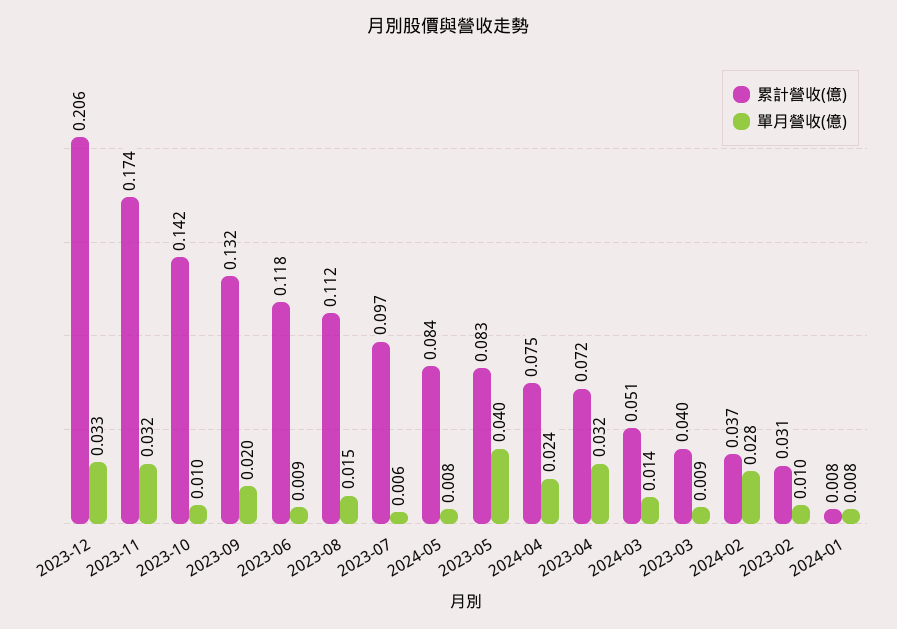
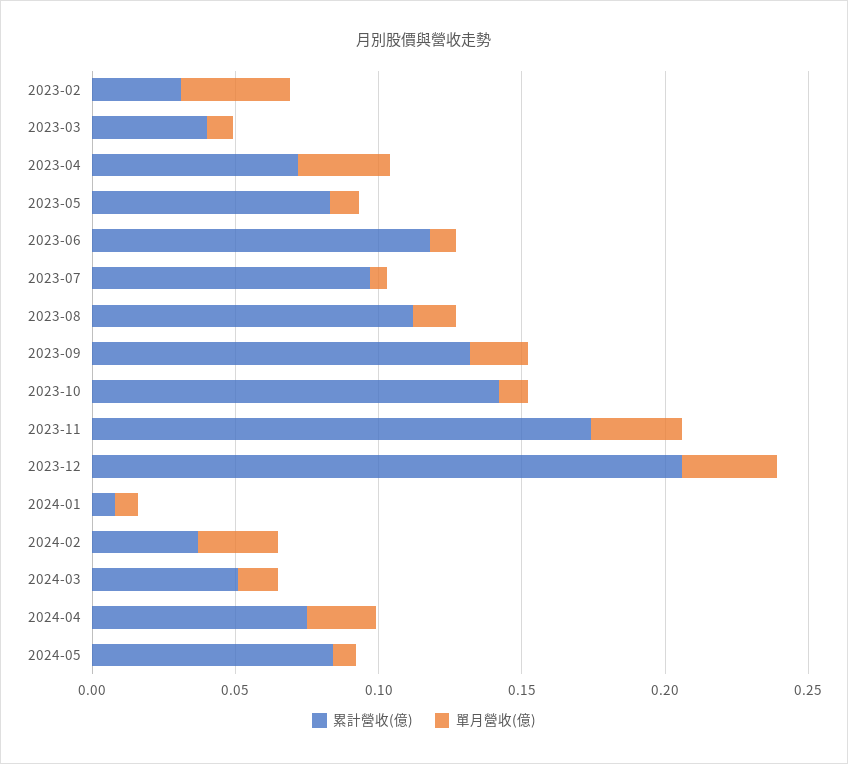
單月營收(億), 2023-05: 0.04 -> 0.01
單月營收(億), 2023-02: 0.01 -> 0.04

